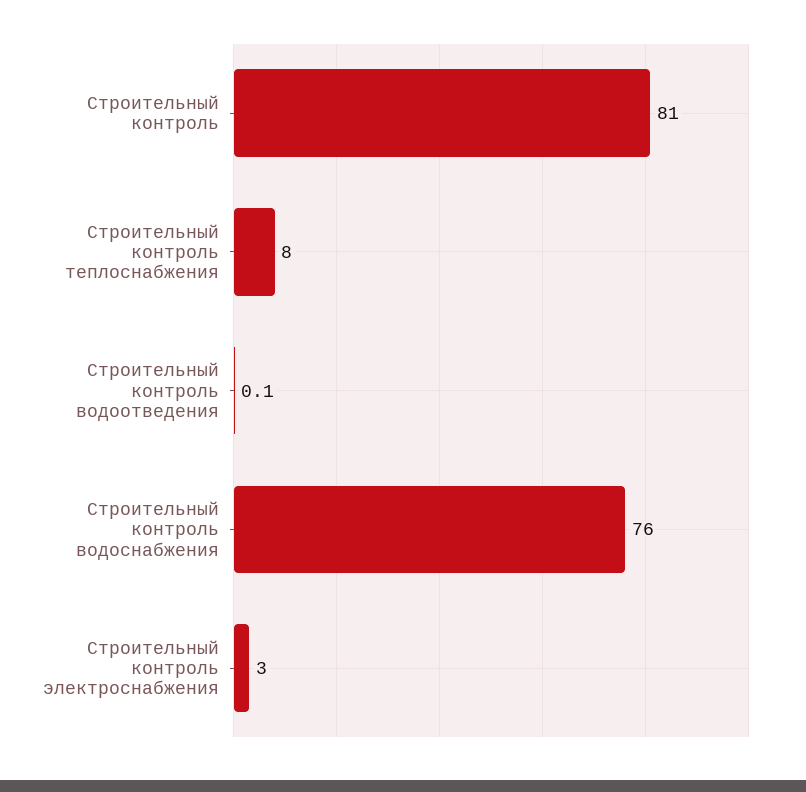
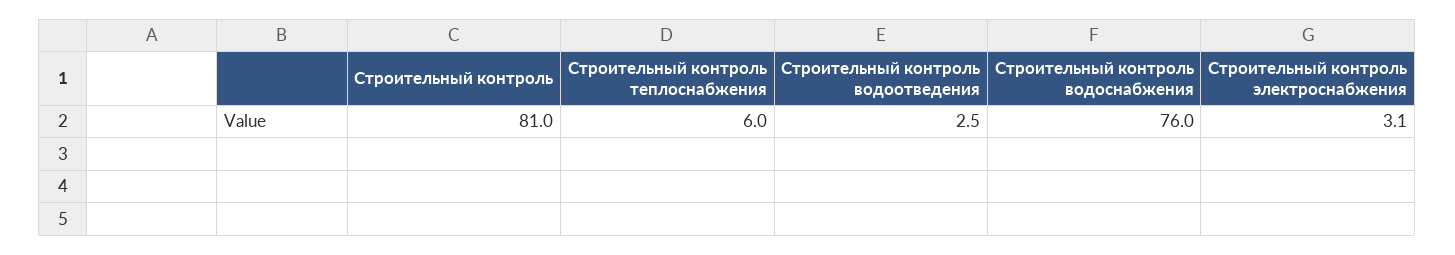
Строительный контроль теплоснабжения: 8 -> 6
Строительный контроль водоотведения: 0.1 -> 2.5
Строительный контроль электроснабжения: 3 -> 3.1

